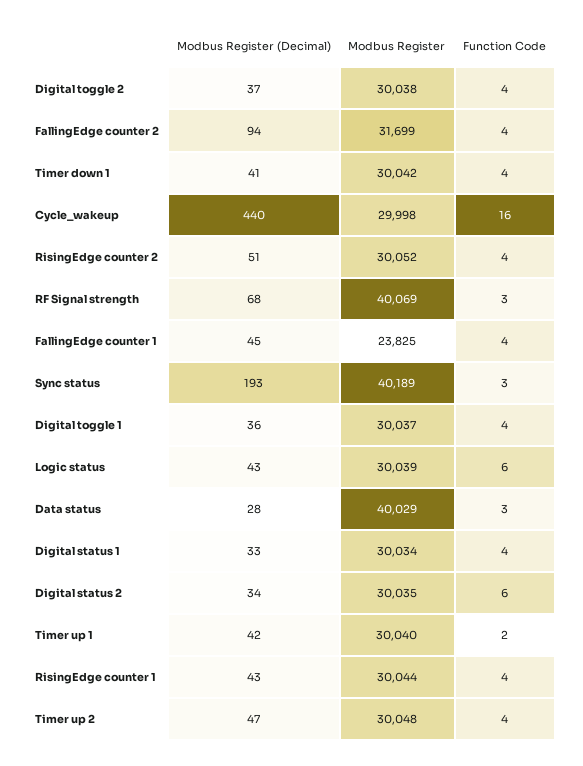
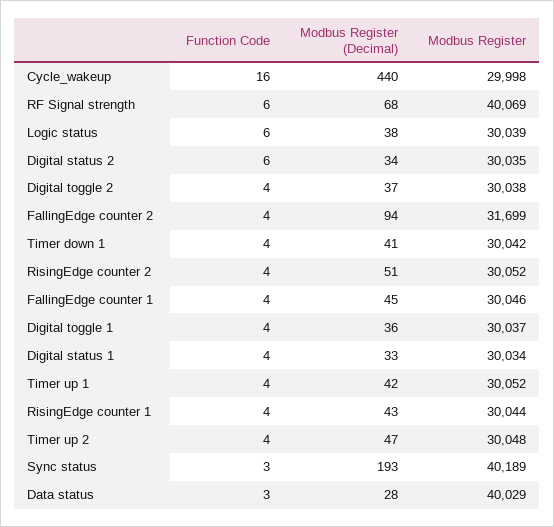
Function Code, RF Signal strength: 3 -> 6
Modbus Register, FallingEdge counter 1: 23825 -> 30046
Modbus Register (Decimal), Logic status: 43 -> 38
Modbus Register, Timer up 1: 30040 -> 30052
Function Code, Timer up 1: 2 -> 4

